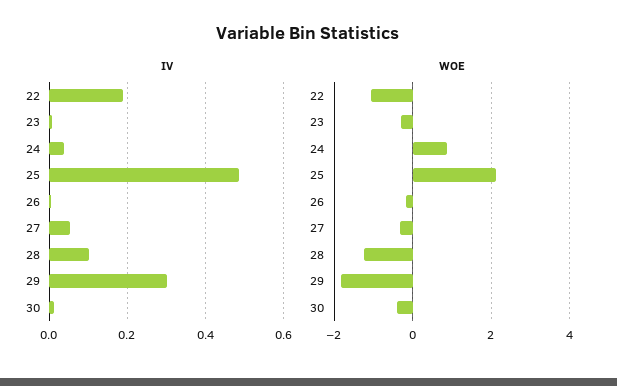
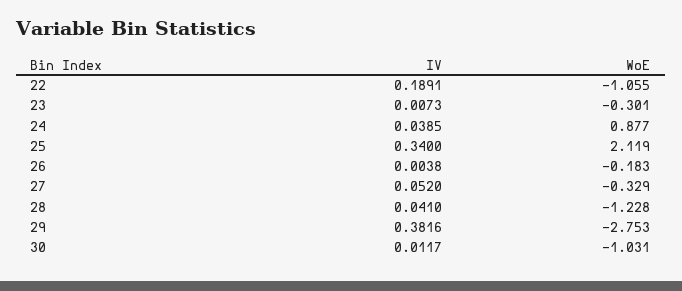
IV, 25: 0.48 -> 0.34
IV, 28: 0.1 -> 0.041
IV, 29: 0.3 -> 0.3816
WOE, 29: -1.8 -> -2.753
WOE, 30: -0.4 -> -1.031

